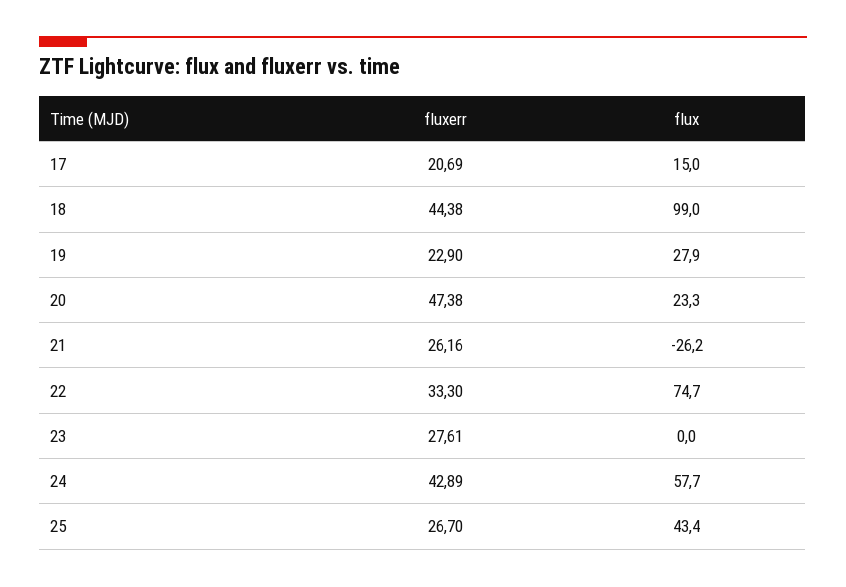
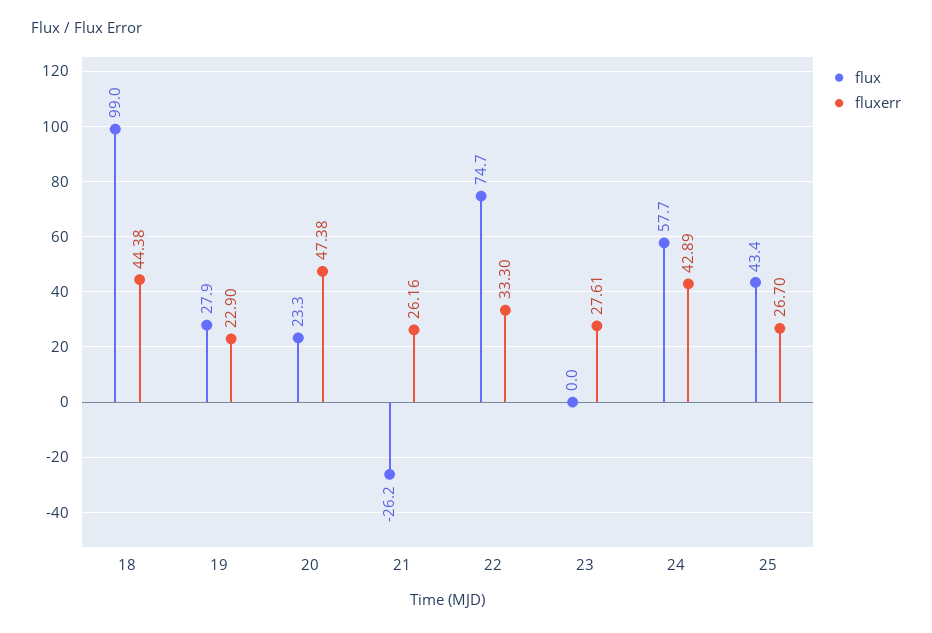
fluxerr, 17: 20.69 -> none
flux, 17: 15 -> none

